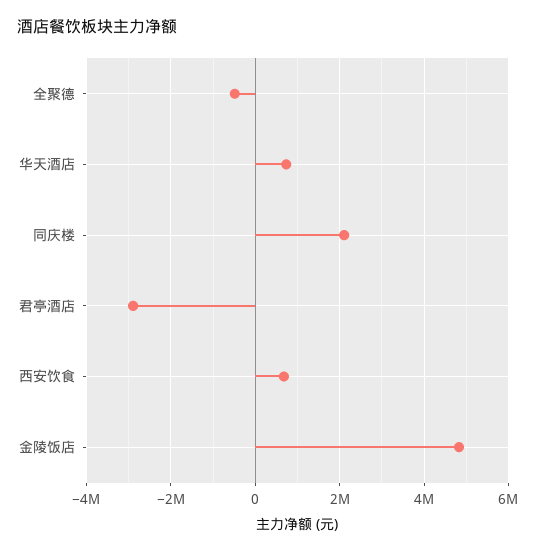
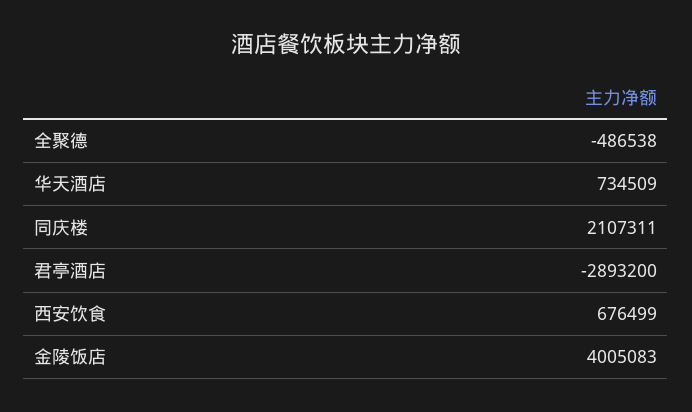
金陵饭店: 4800000 -> 4005083

